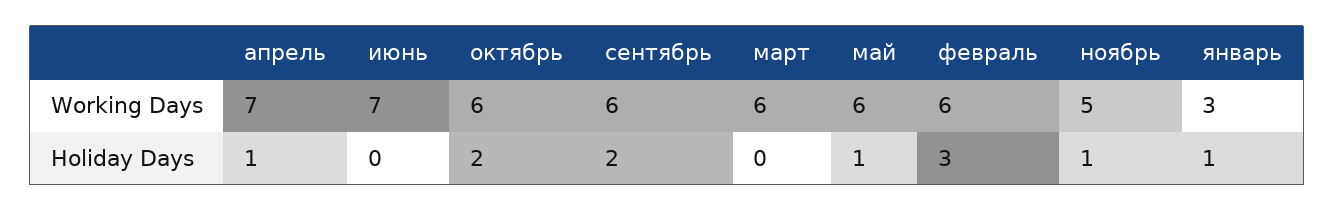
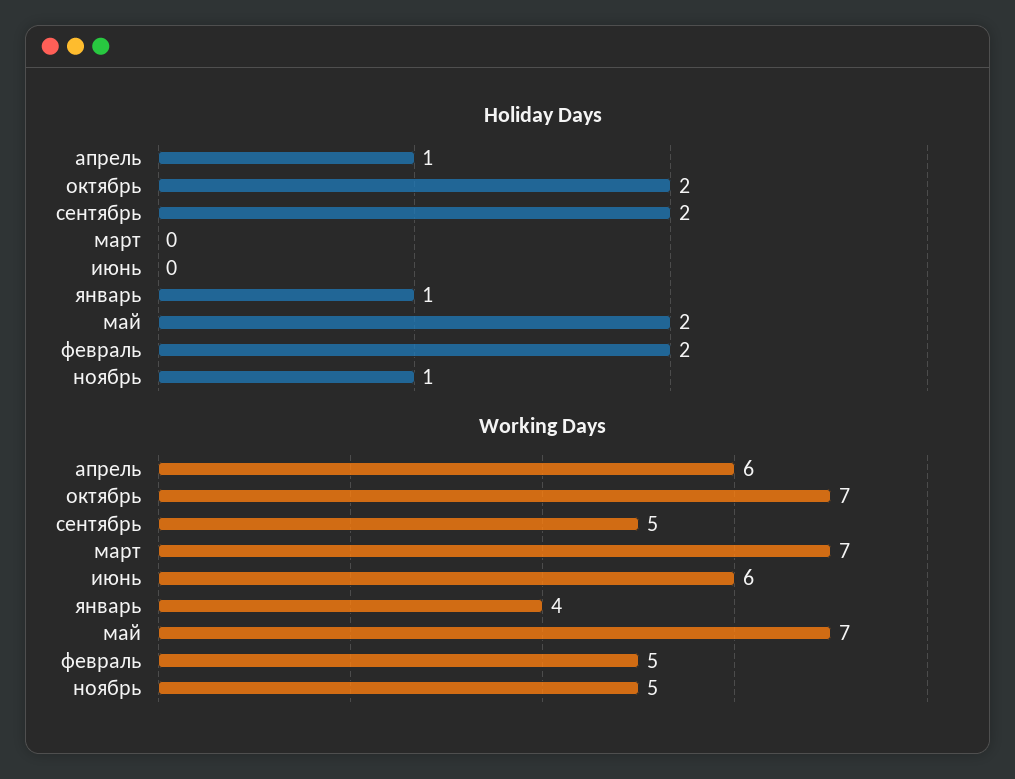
Working Days, апрель: 7 -> 6
Working Days, июнь: 7 -> 6
Working Days, октябрь: 6 -> 7
Working Days, сентябрь: 6 -> 5
Working Days, март: 6 -> 7
Working Days, май: 6 -> 7
Working Days, февраль: 6 -> 5
Working Days, январь: 3 -> 4
Holiday Days, май: 1 -> 2
Holiday Days, февраль: 3 -> 2

